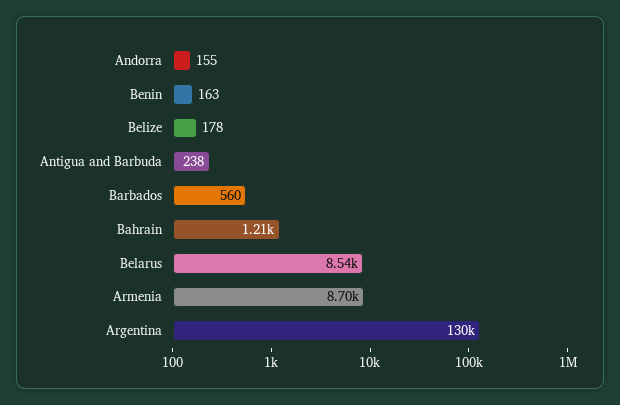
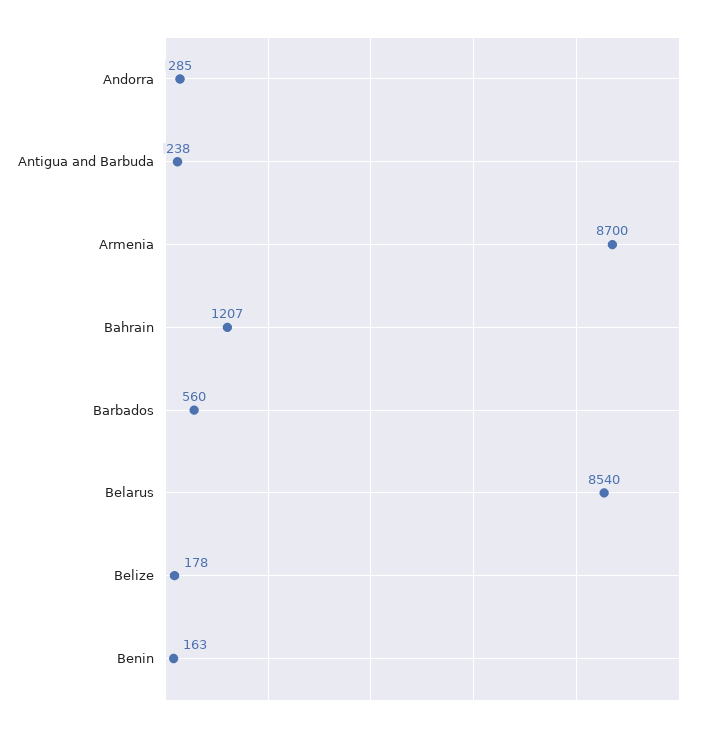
Andorra: 155 -> 285
Argentina: 130000 -> none

